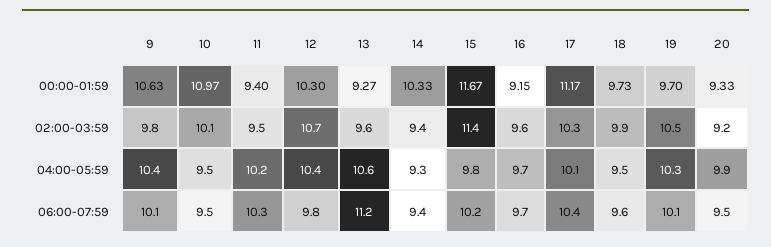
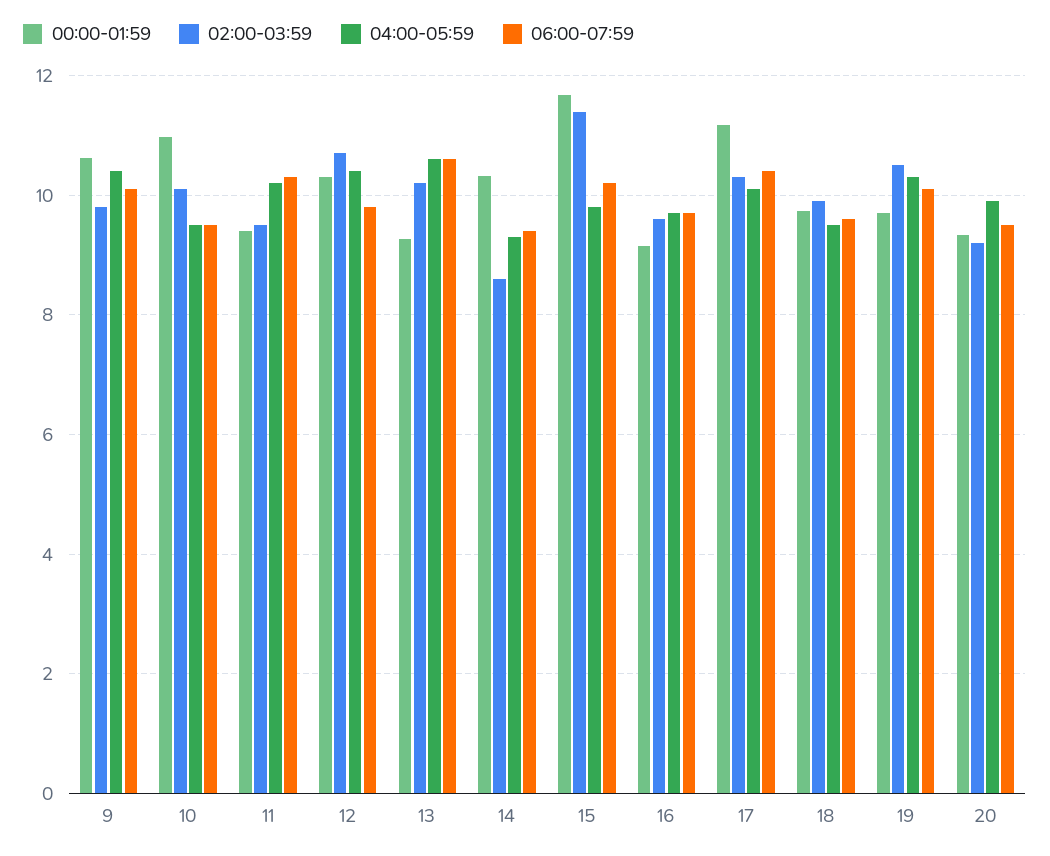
02:00-03:59, 13: 9.6 -> 10.2
02:00-03:59, 14: 9.4 -> 8.6
06:00-07:59, 13: 11.2 -> 10.6

